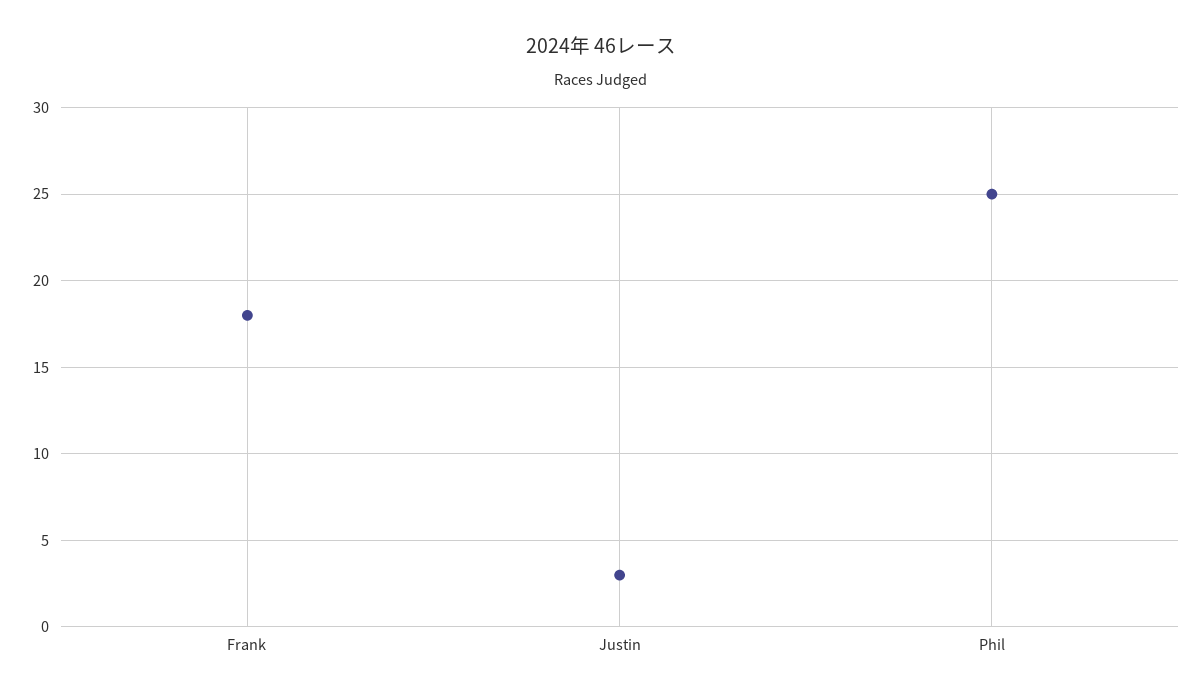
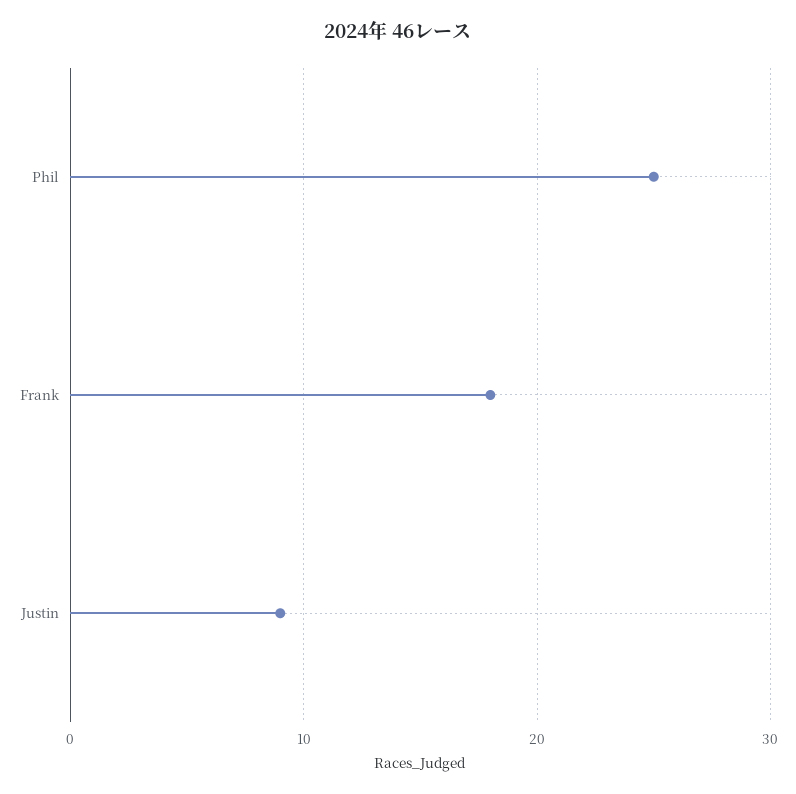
Justin: 3 -> 9

